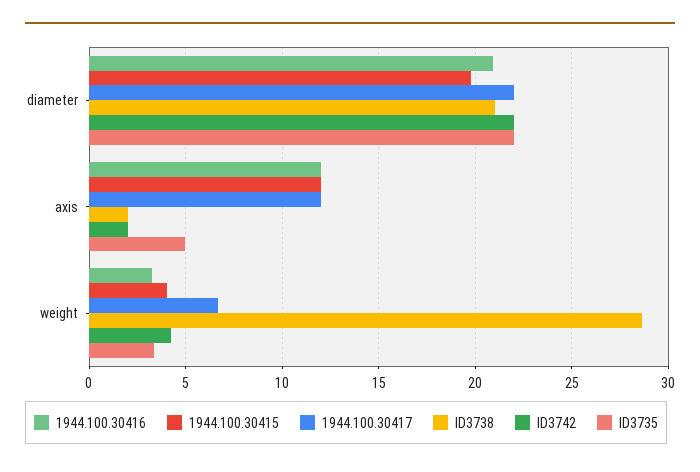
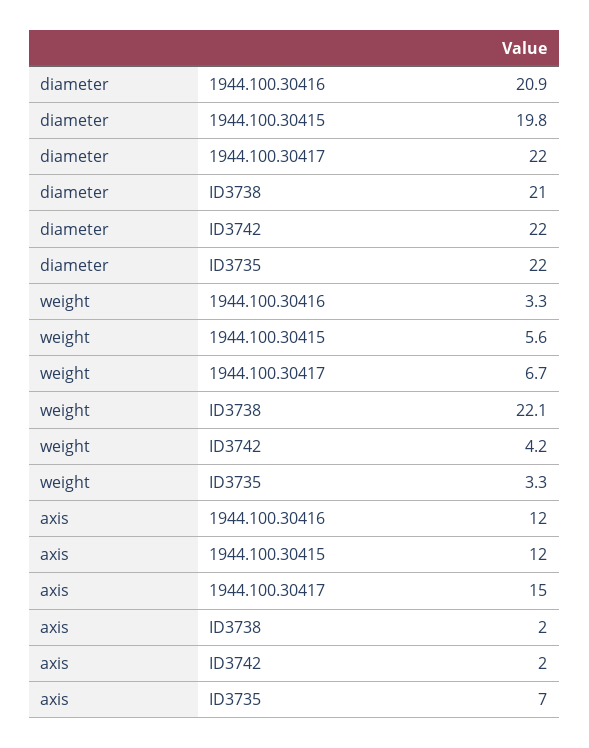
1944.100.30417, axis: 12 -> 15
ID3735, axis: 5 -> 7
1944.100.30415, weight: 4 -> 5.6
ID3738, weight: 28.5 -> 22.1

